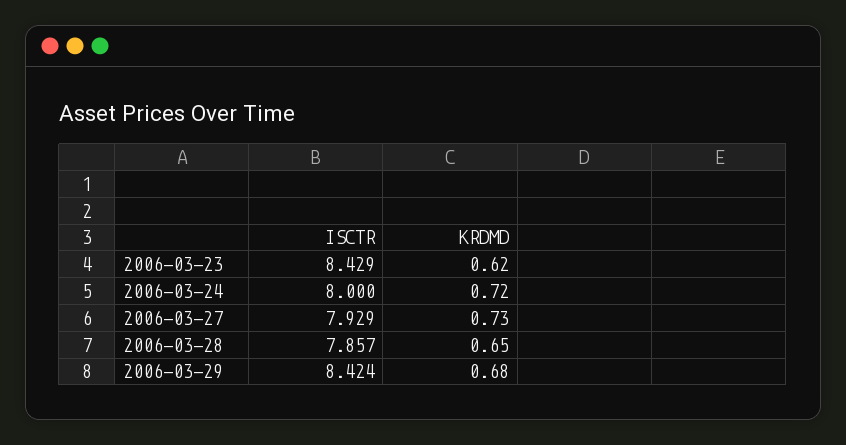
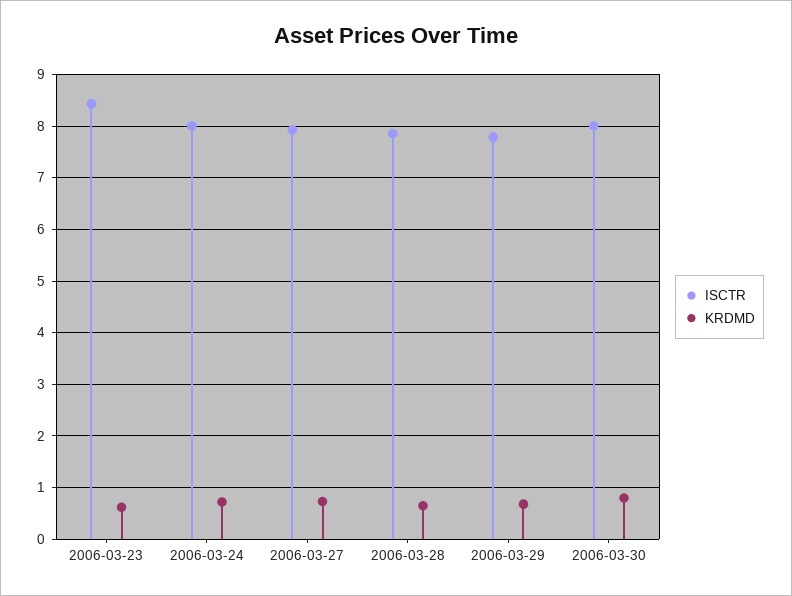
ISCTR, 2006-03-29: 8.424 -> 7.8
ISCTR, 2006-03-30: none -> 8
KRDMD, 2006-03-30: none -> 0.8

